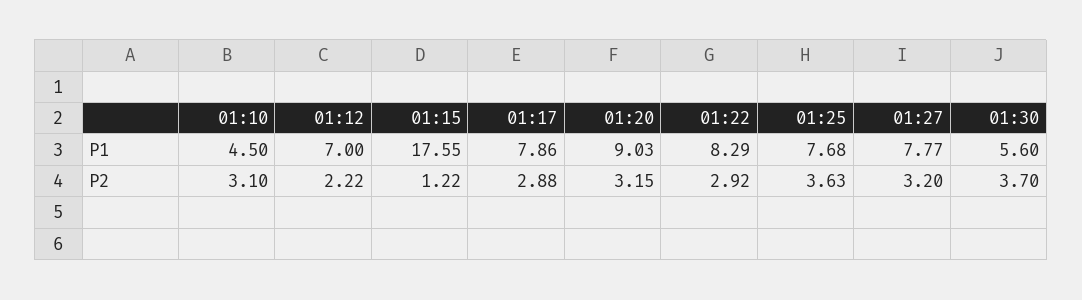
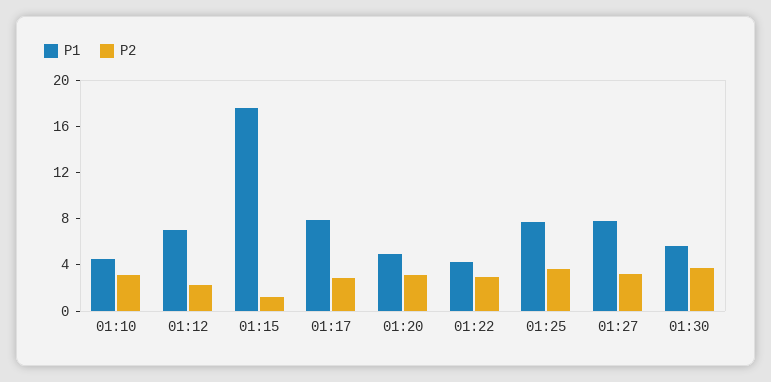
P1, 01:20: 9.03 -> 5
P1, 01:22: 8.29 -> 4

